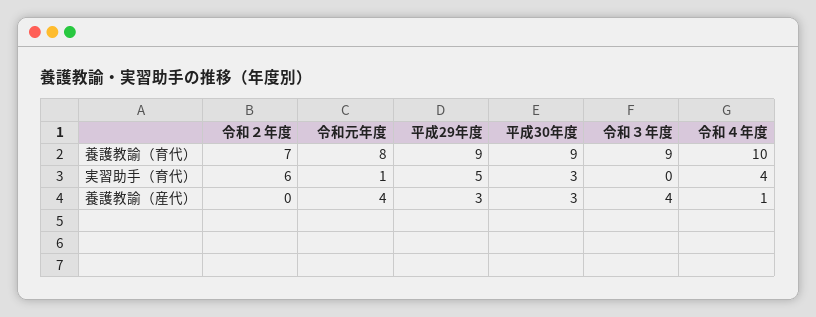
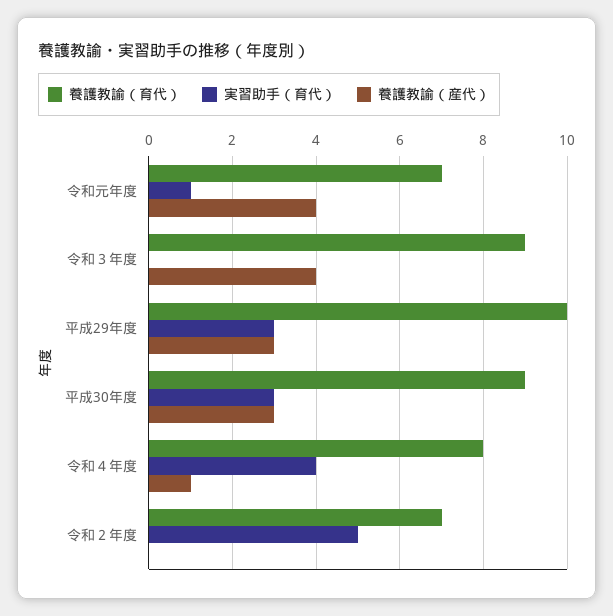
養護教諭（育代）, 令和元年度: 8 -> 7
養護教諭（育代）, 平成29年度: 9 -> 10
養護教諭（育代）, 令和４年度: 10 -> 8
実習助手（育代）, 令和２年度: 6 -> 5
実習助手（育代）, 平成29年度: 5 -> 3

